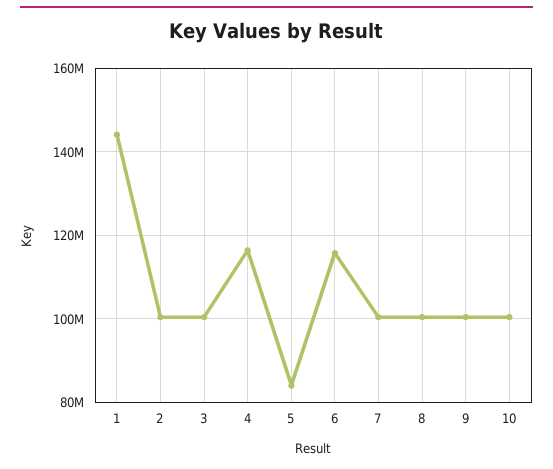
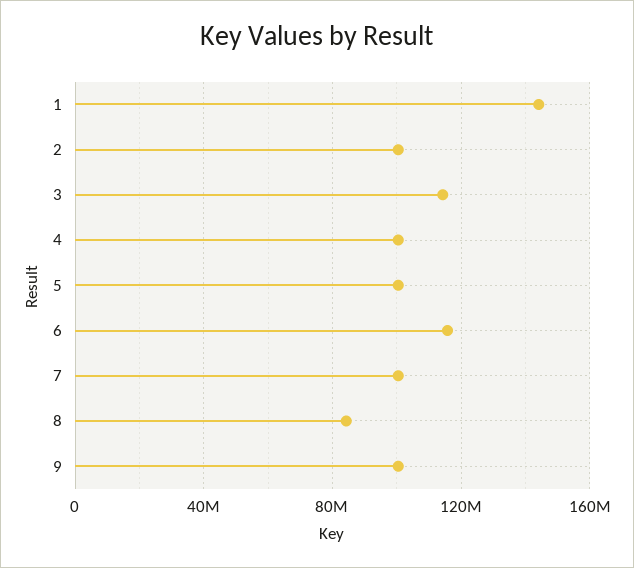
3: 100000000 -> 115000000
4: 116000000 -> 100000000
5: 84000000 -> 100000000
8: 100000000 -> 85000000
10: 100000000 -> none

